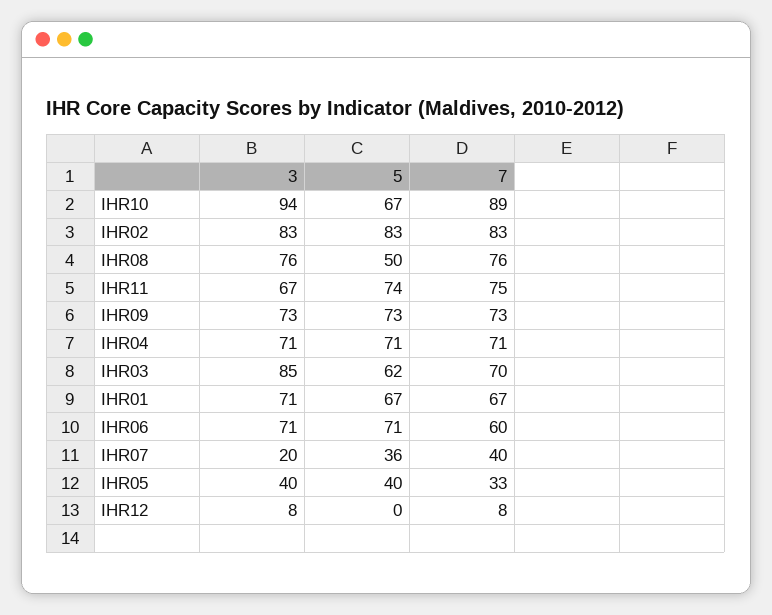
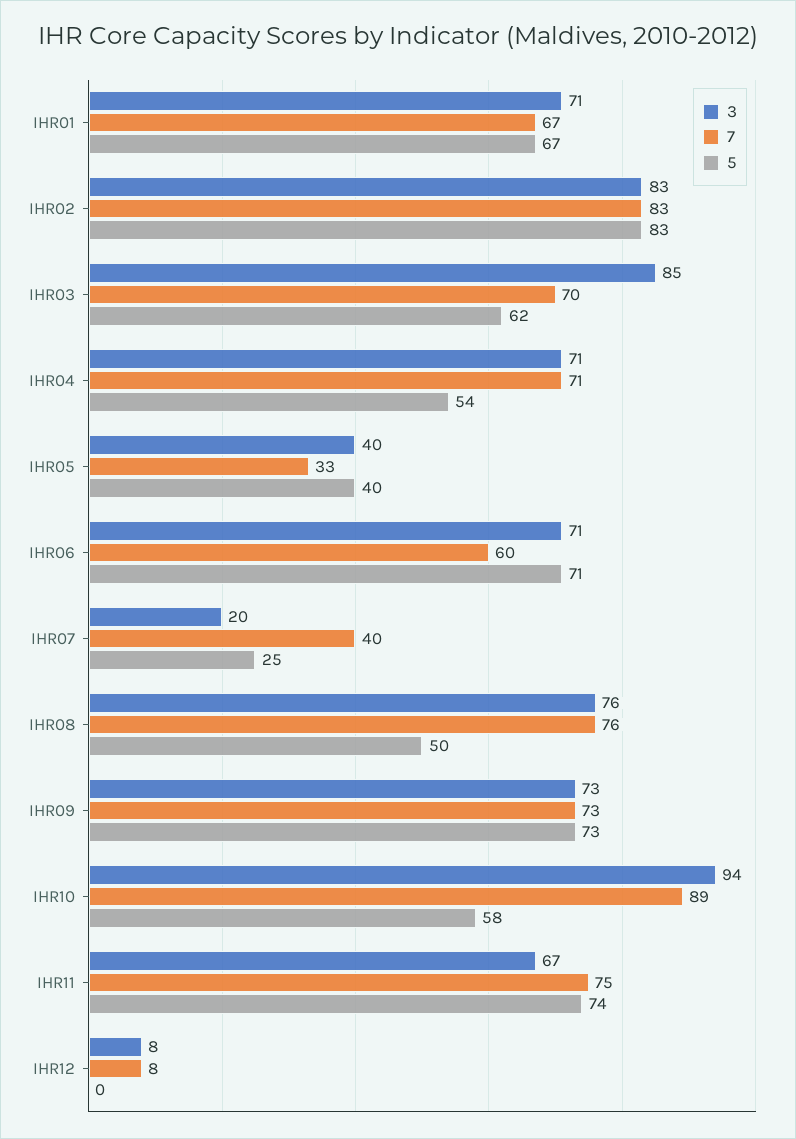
5, IHR10: 67 -> 58
5, IHR04: 71 -> 54
5, IHR07: 36 -> 25

